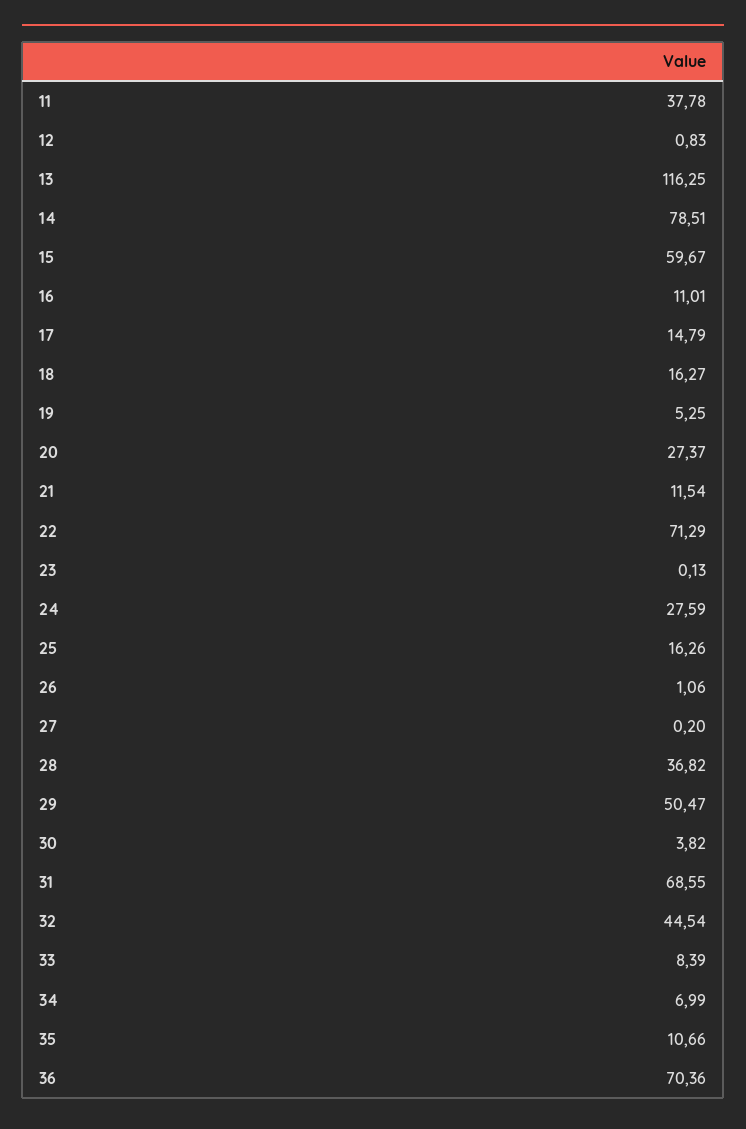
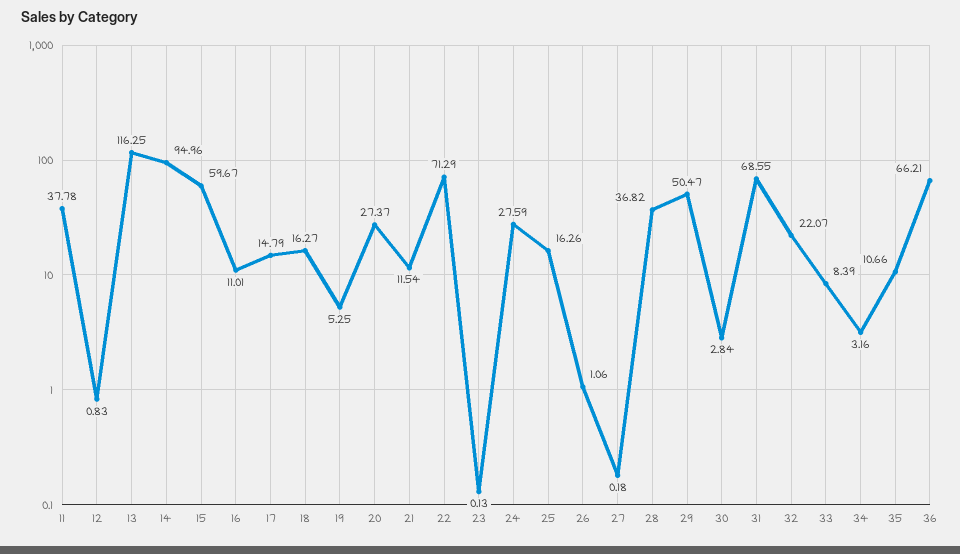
14: 78.51 -> 94.96
27: 0.2 -> 0.18
30: 3.82 -> 2.84
32: 44.54 -> 22.07
34: 6.99 -> 3.16
36: 70.36 -> 66.21

